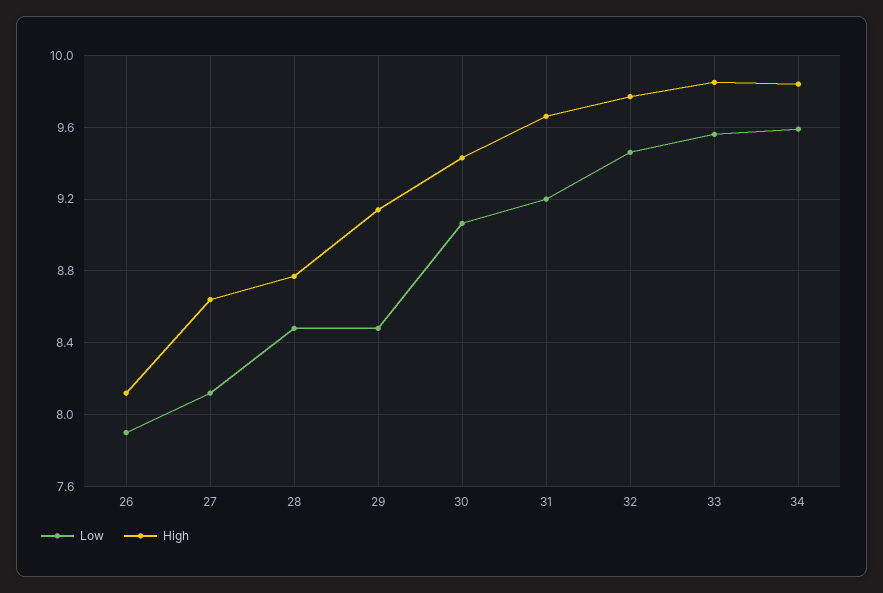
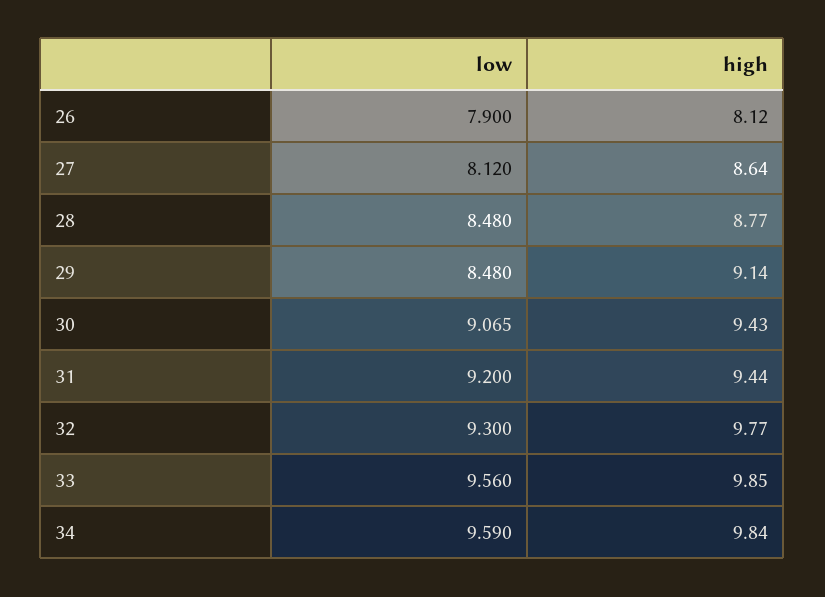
High, 31: 9.65 -> 9.44
Low, 32: 9.45 -> 9.3

